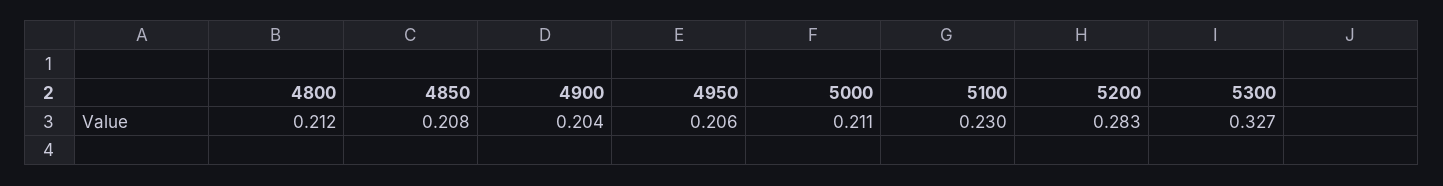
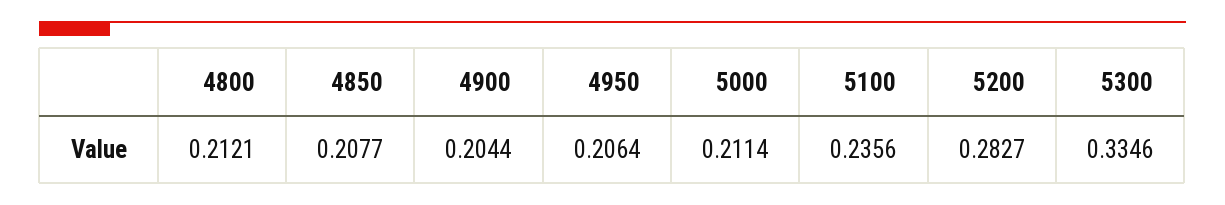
5100: 0.23 -> 0.2356
5300: 0.327 -> 0.3346

